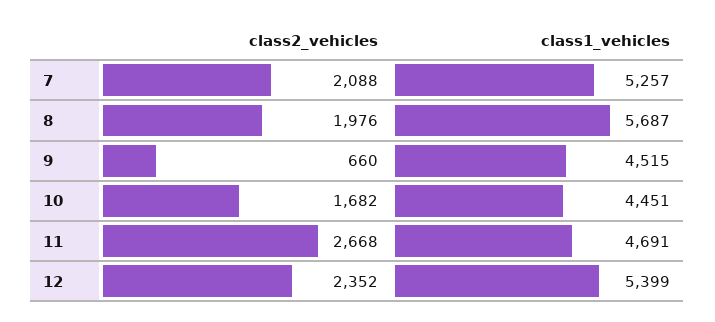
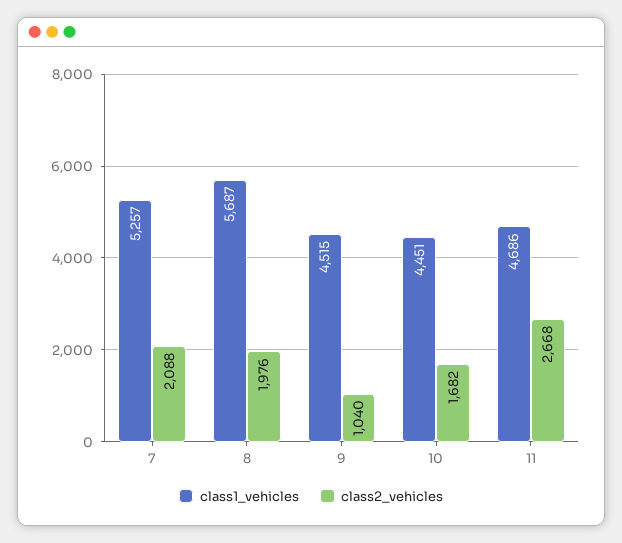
class2_vehicles, 9: 660 -> 1040
class1_vehicles, 11: 4691 -> 4686
class2_vehicles, 12: 2352 -> none
class1_vehicles, 12: 5399 -> none

